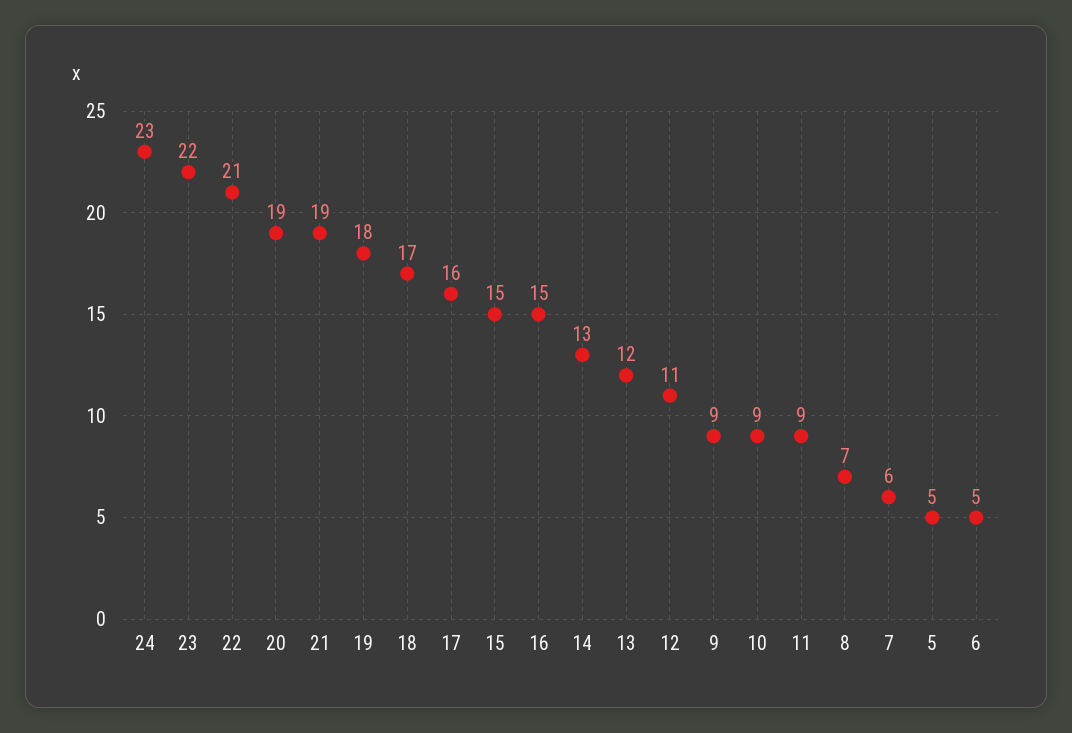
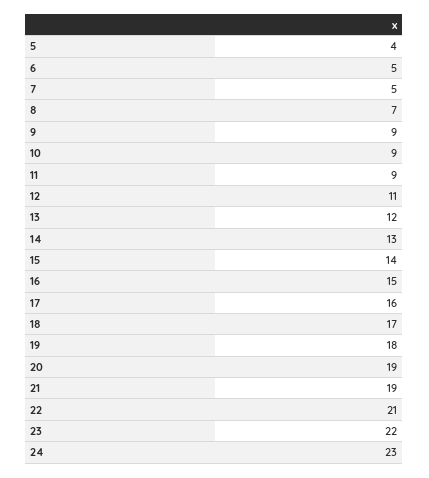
15: 15 -> 14
7: 6 -> 5
5: 5 -> 4

